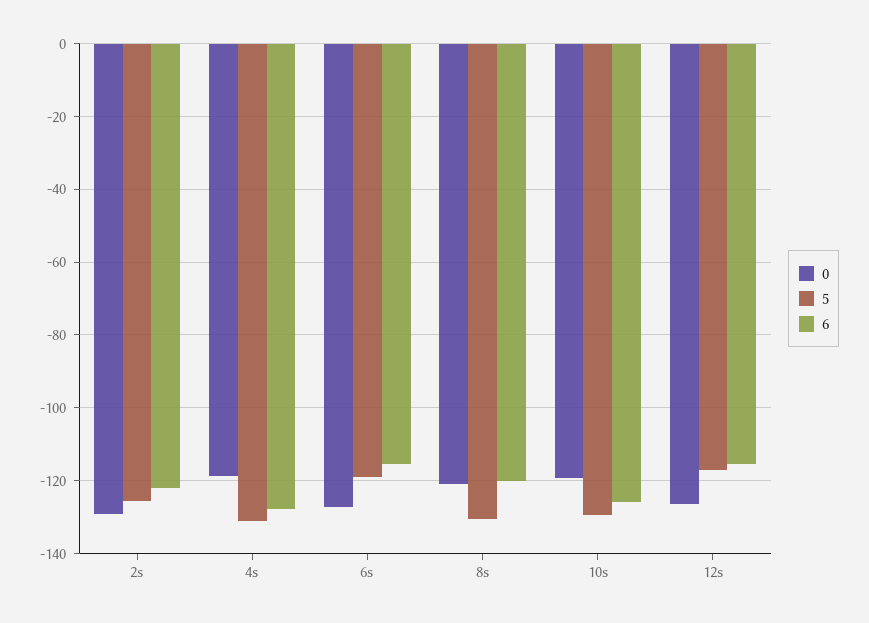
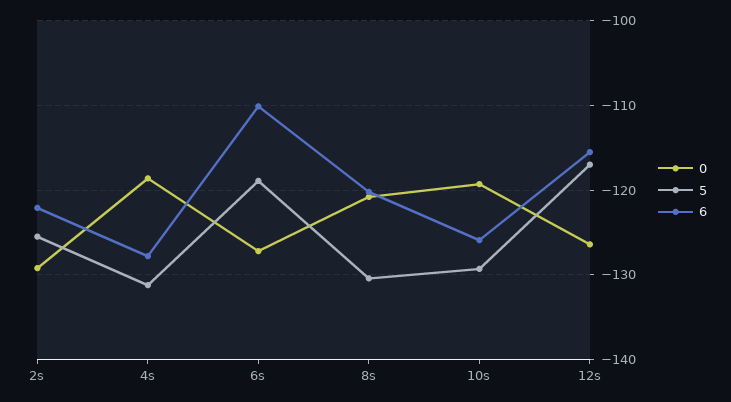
6, 6s: -116 -> -110

